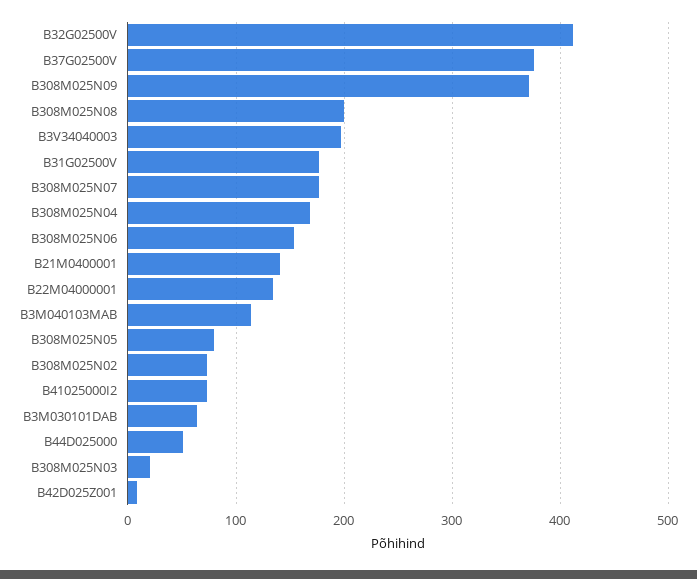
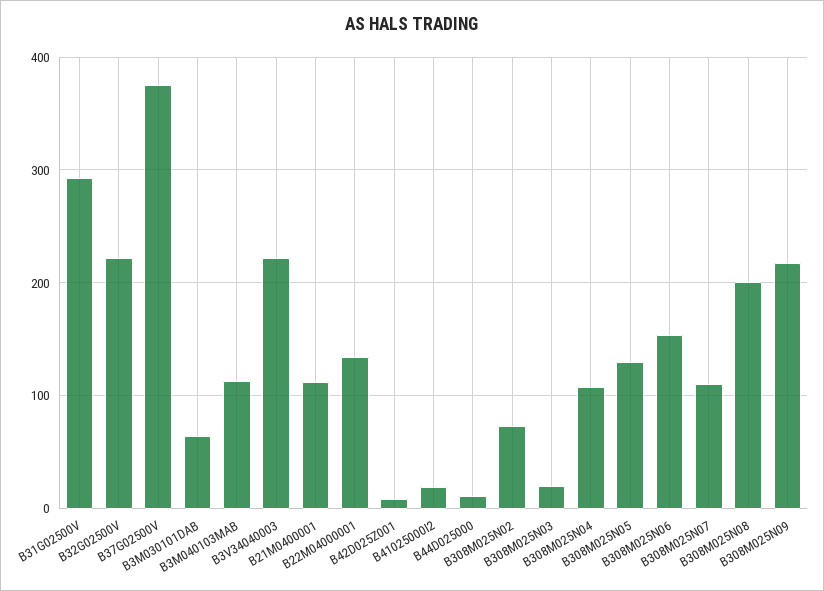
B32G02500V: 410 -> 220
B308M025N09: 370 -> 220
B3V34040003: 200 -> 220
B31G02500V: 180 -> 290
B308M025N07: 180 -> 110
B308M025N04: 170 -> 110
B21M0400001: 140 -> 110
B308M025N05: 80 -> 130
B41025000I2: 70 -> 20
B44D025000: 50 -> 10

